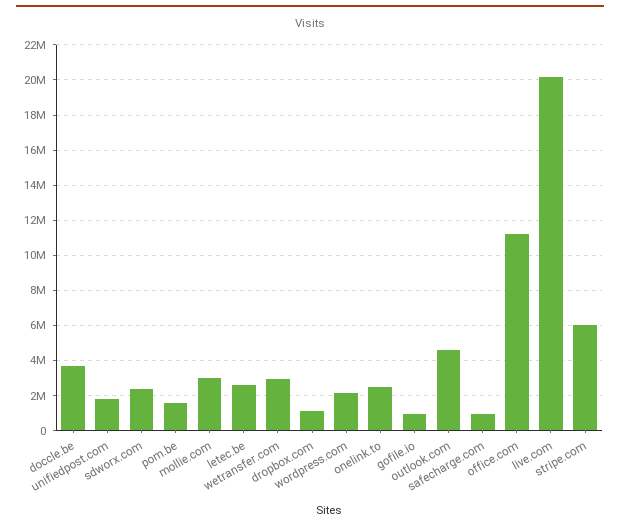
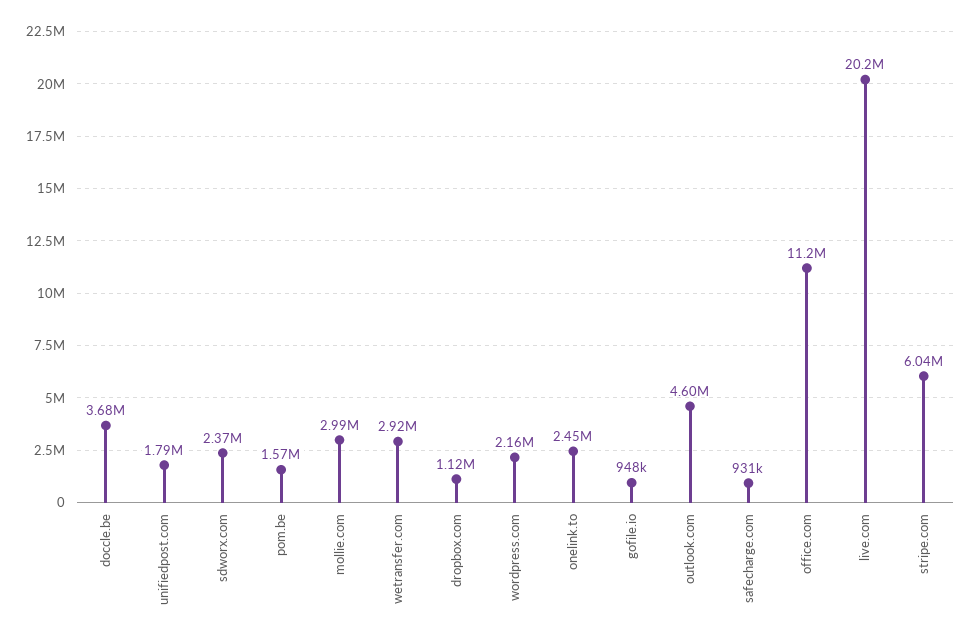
letec.be: 2500000 -> none

